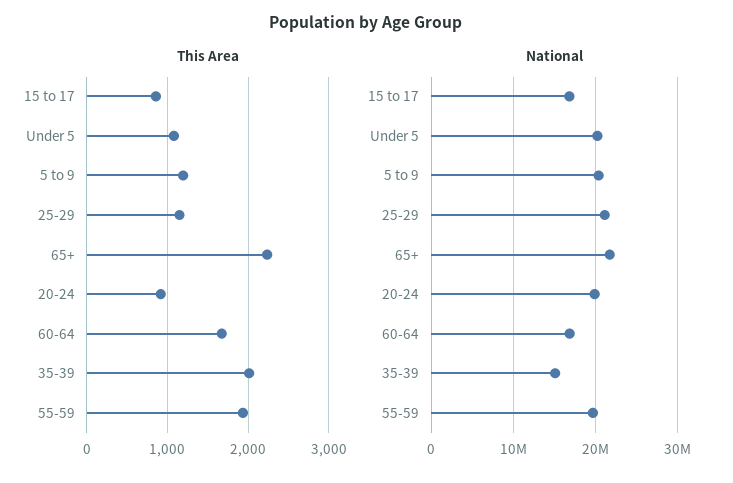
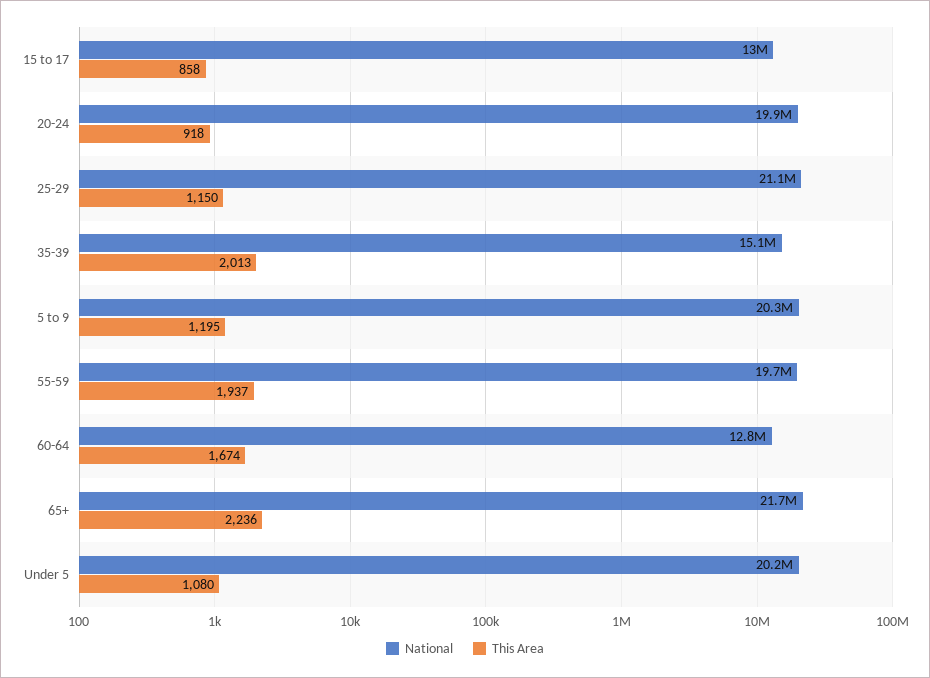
National, 15 to 17: 17000000 -> 13000000
National, 60-64: 17000000 -> 12800000

